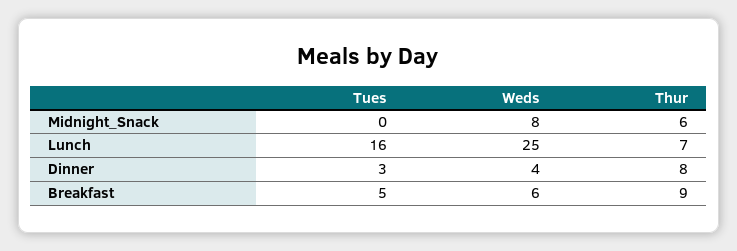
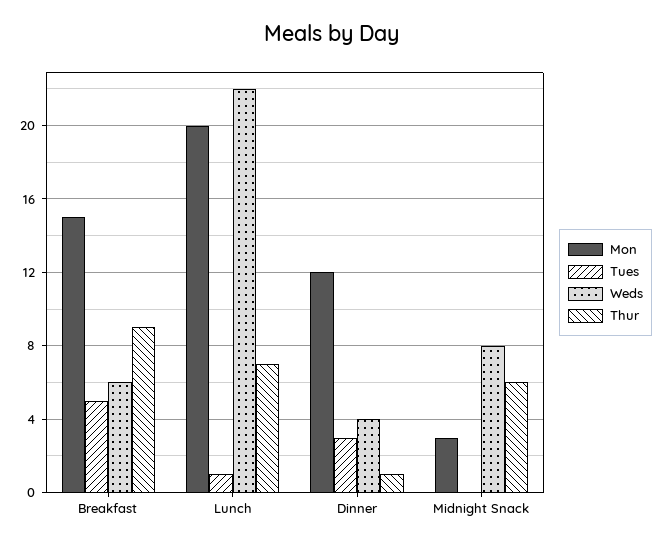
Tues, Lunch: 16 -> 1
Weds, Lunch: 25 -> 22
Thur, Dinner: 8 -> 1
Mon, Breakfast: none -> 15
Mon, Lunch: none -> 20
Mon, Dinner: none -> 12
Mon, Midnight_Snack: none -> 3

